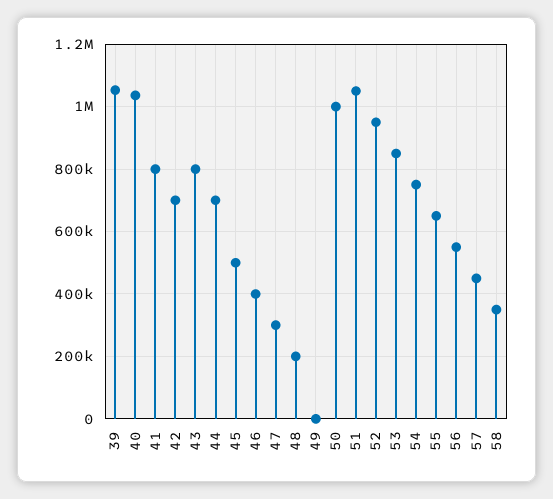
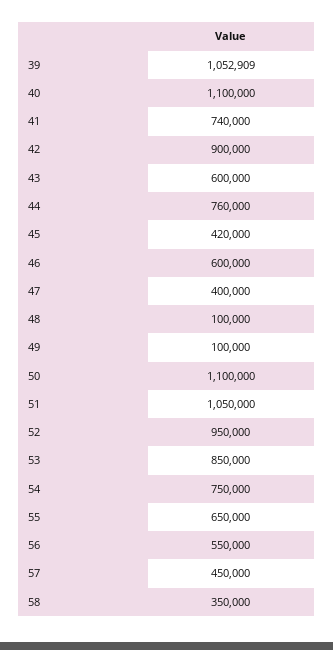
40: 1040000 -> 1100000
41: 800000 -> 740000
42: 700000 -> 900000
43: 800000 -> 600000
44: 700000 -> 760000
45: 500000 -> 420000
46: 400000 -> 600000
47: 300000 -> 400000
48: 200000 -> 100000
49: 0 -> 100000
50: 1000000 -> 1100000

